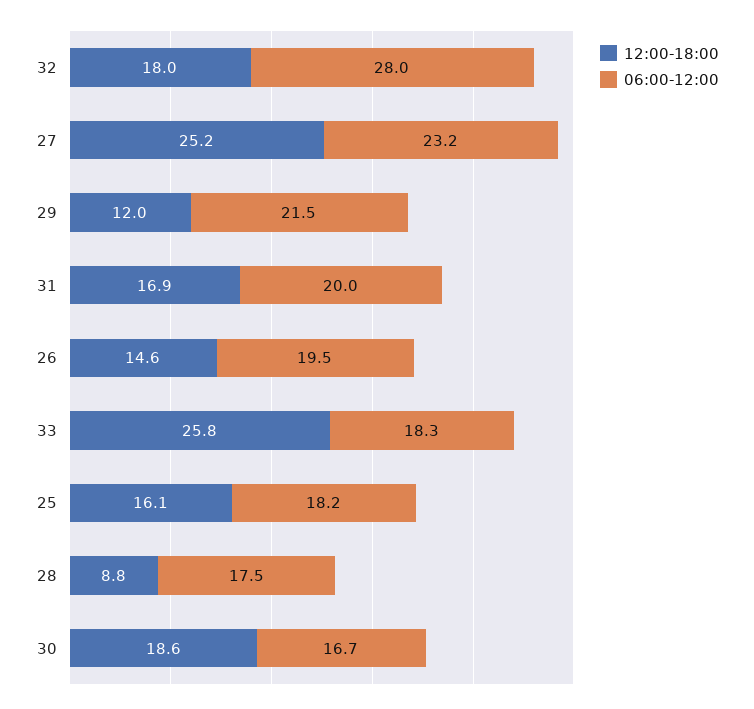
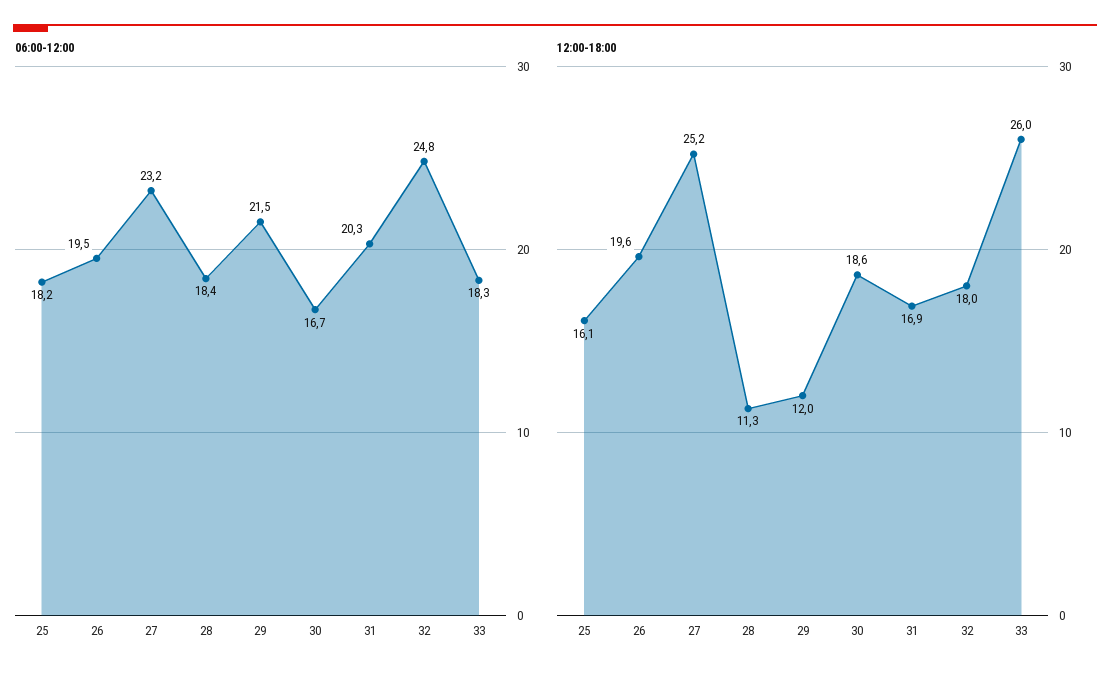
06:00-12:00, 32: 28 -> 24.8
06:00-12:00, 31: 20 -> 20.3
12:00-18:00, 26: 14.6 -> 19.6
12:00-18:00, 33: 25.8 -> 26
12:00-18:00, 28: 8.8 -> 11.3
06:00-12:00, 28: 17.5 -> 18.4

